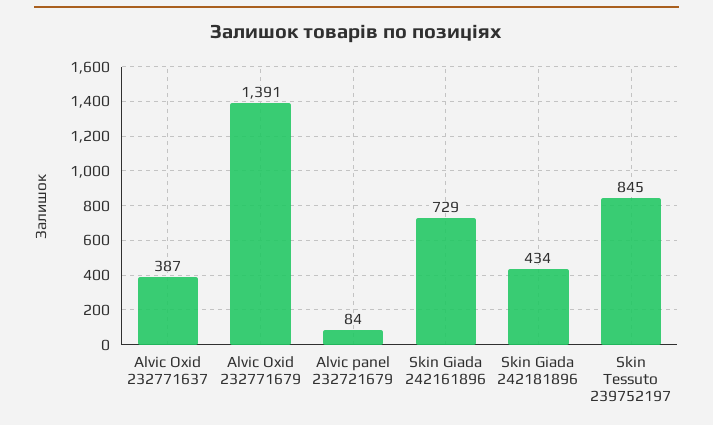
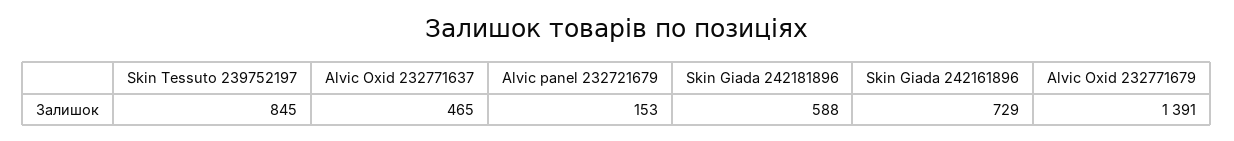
Alvic Oxid 232771637: 387 -> 465
Alvic panel 232721679: 84 -> 153
Skin Giada 242181896: 434 -> 588

